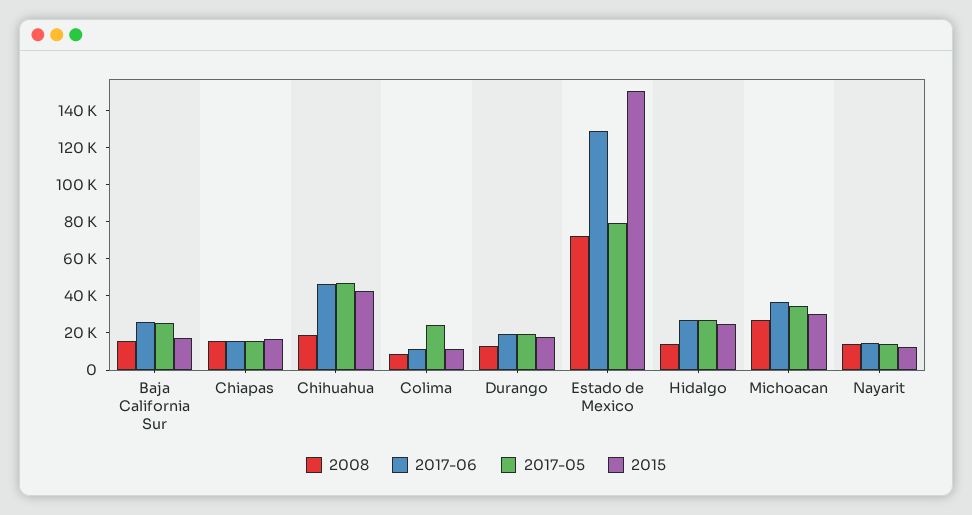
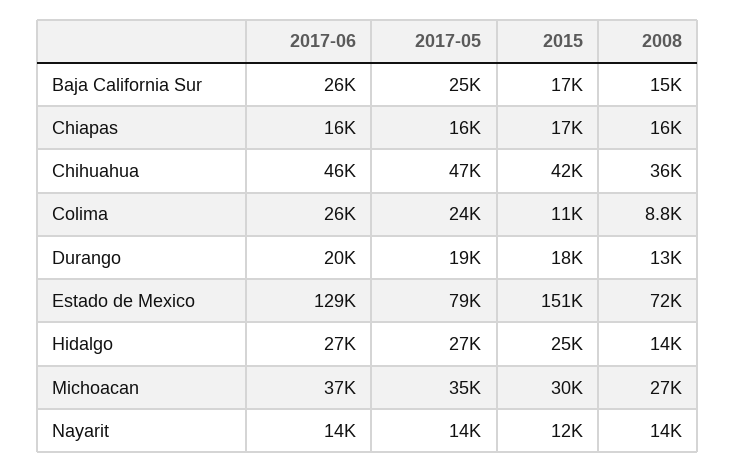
2008, Chihuahua: 20000 -> 36000
2017-06, Colima: 10000 -> 26000

